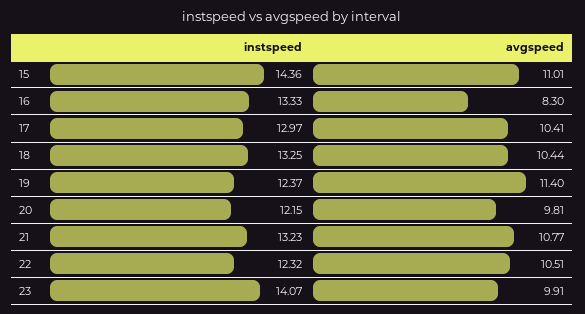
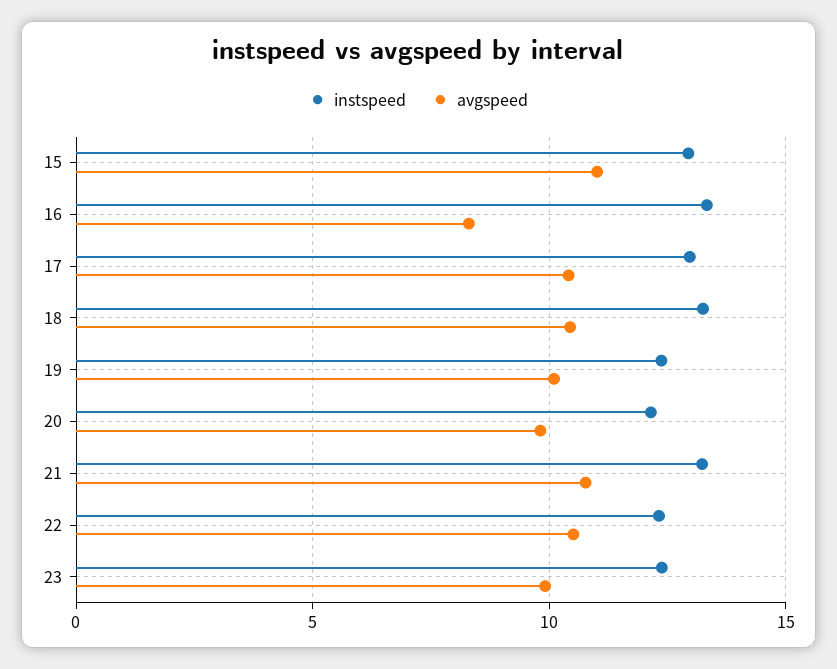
instspeed, 15: 14.36 -> 13
avgspeed, 19: 11.4 -> 10
instspeed, 23: 14.07 -> 12.5

